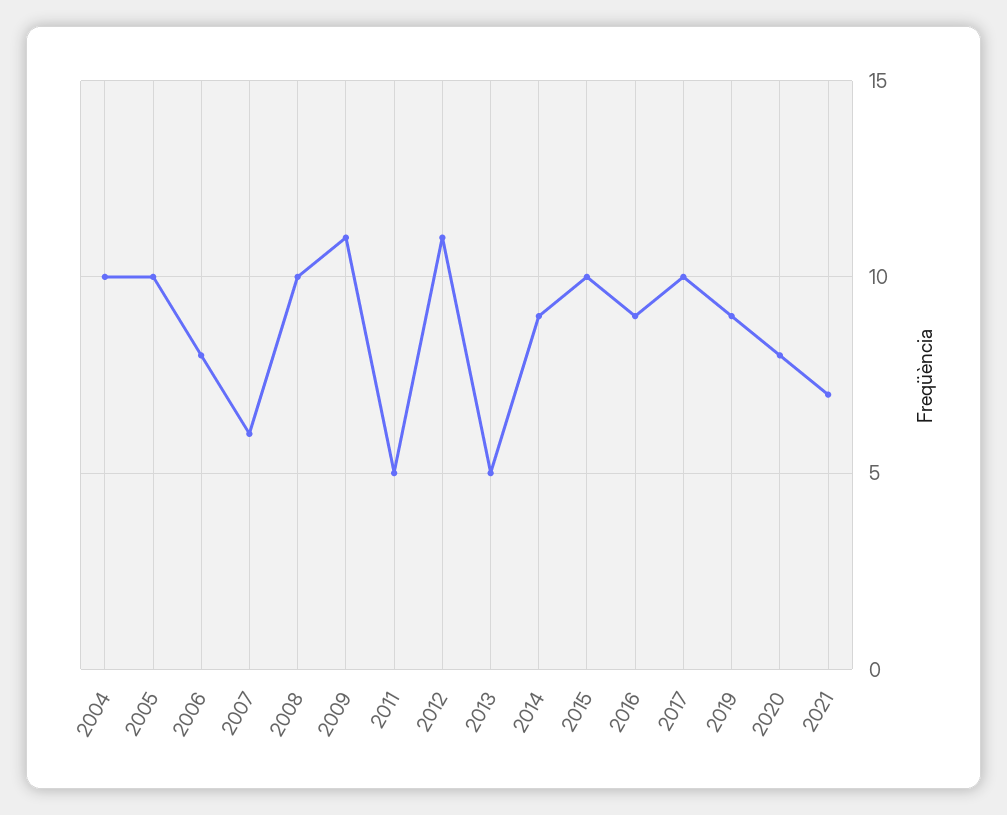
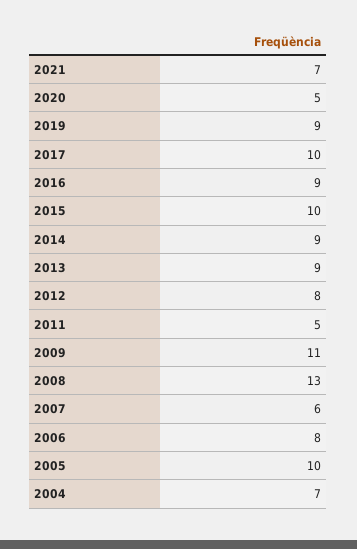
2004: 10 -> 7
2008: 10 -> 13
2012: 11 -> 8
2013: 5 -> 9
2020: 8 -> 5

